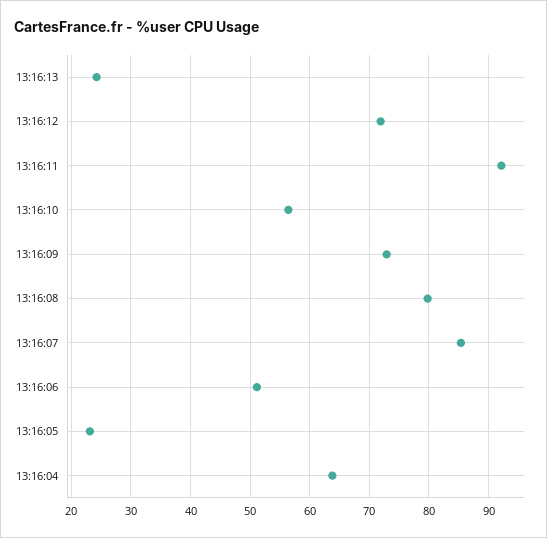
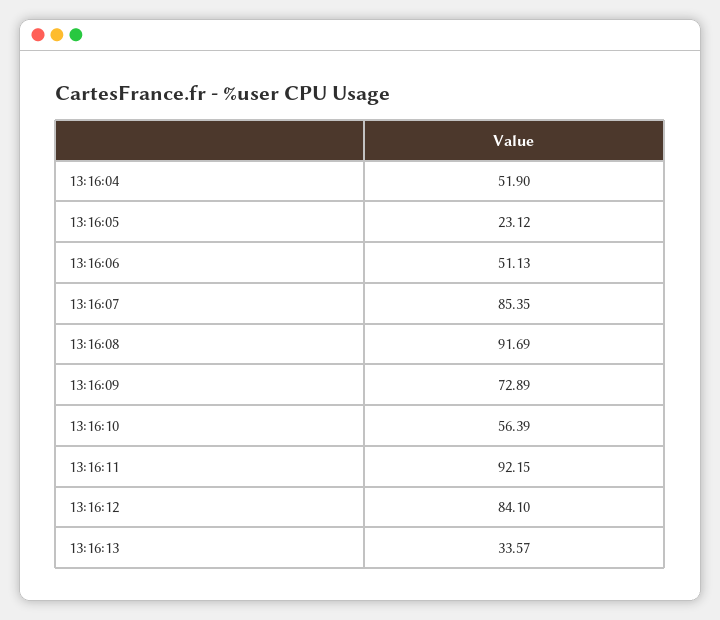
13:16:13: 24 -> 33.57
13:16:12: 72 -> 84.1
13:16:08: 80 -> 91.69
13:16:04: 64 -> 51.9

